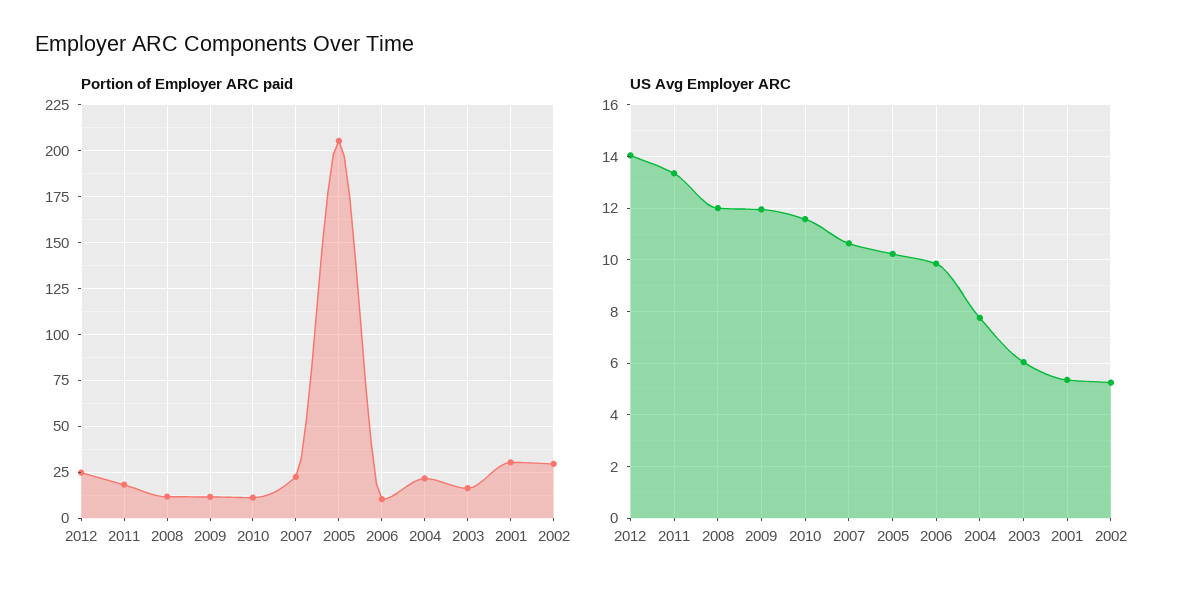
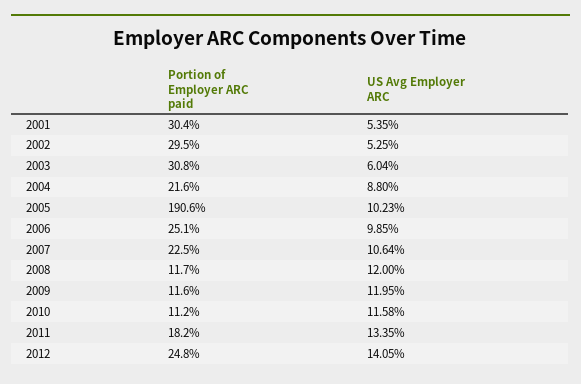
Portion of Employer ARC paid, 2005: 205 -> 190.6
Portion of Employer ARC paid, 2006: 10 -> 25.1
Portion of Employer ARC paid, 2003: 15 -> 30.8
US Avg Employer ARC, 2004: 7.75 -> 8.8

